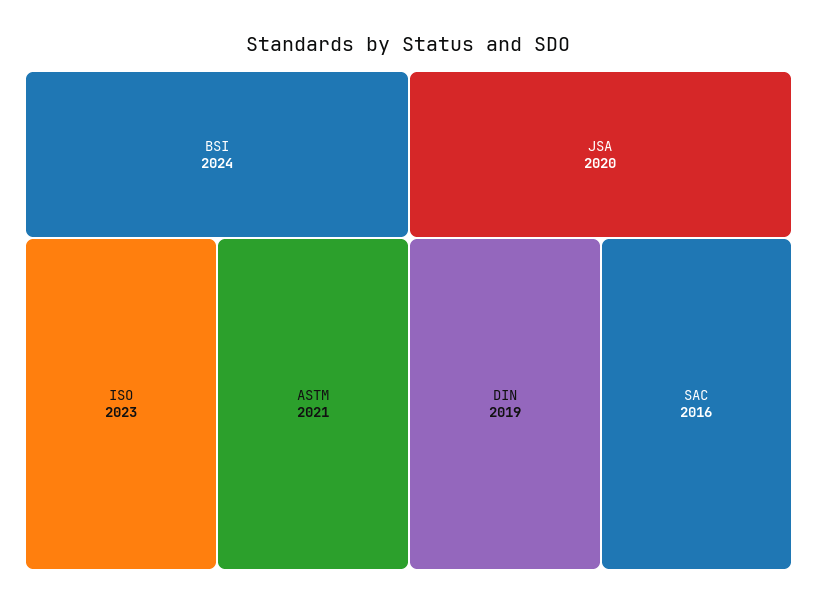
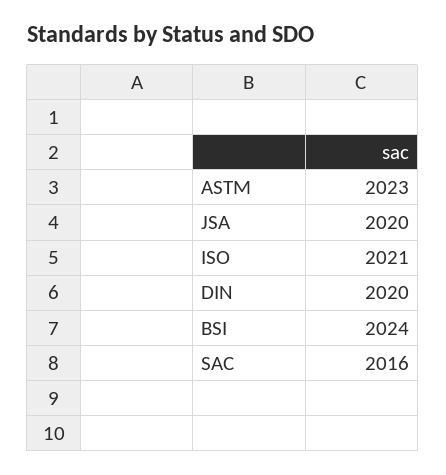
ISO: 2023 -> 2021
ASTM: 2021 -> 2023
DIN: 2019 -> 2020

